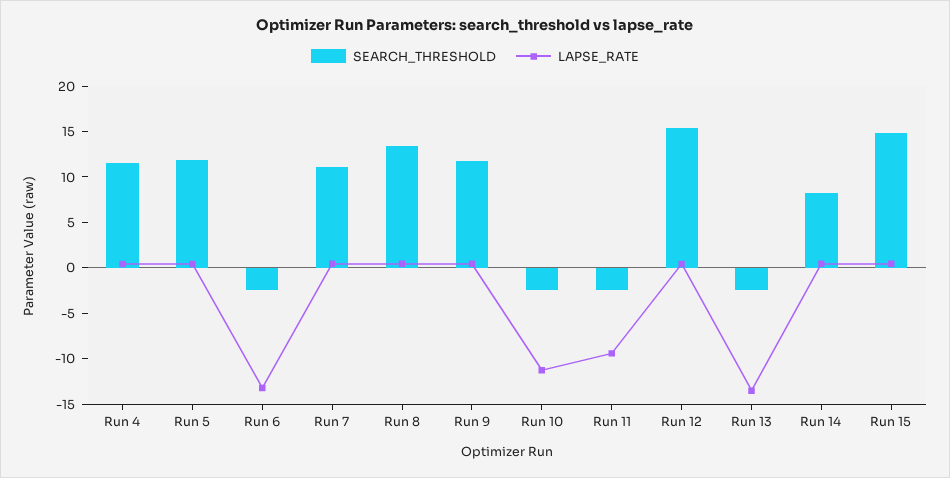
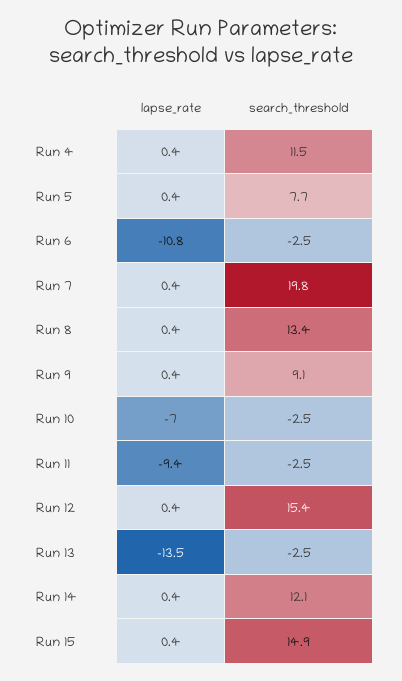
SEARCH_THRESHOLD, Run 5: 12 -> 7.7
LAPSE_RATE, Run 6: -13 -> -10.8
SEARCH_THRESHOLD, Run 7: 11 -> 19.8
SEARCH_THRESHOLD, Run 9: 12 -> 9.1
LAPSE_RATE, Run 10: -11 -> -7
SEARCH_THRESHOLD, Run 14: 8 -> 12.1

